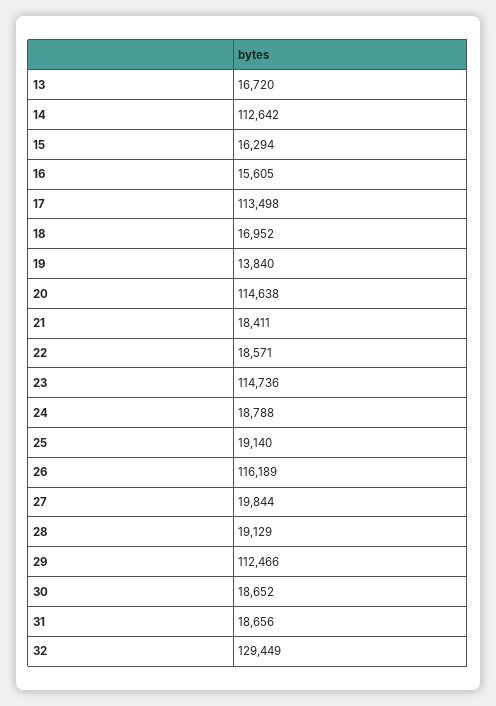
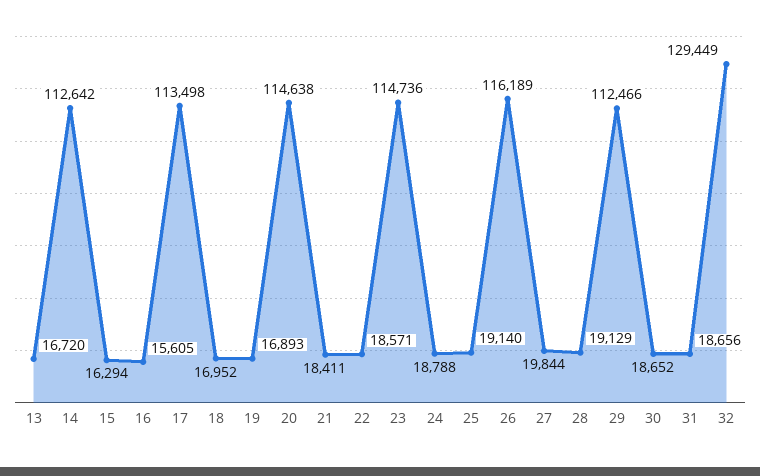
19: 13840 -> 16893

